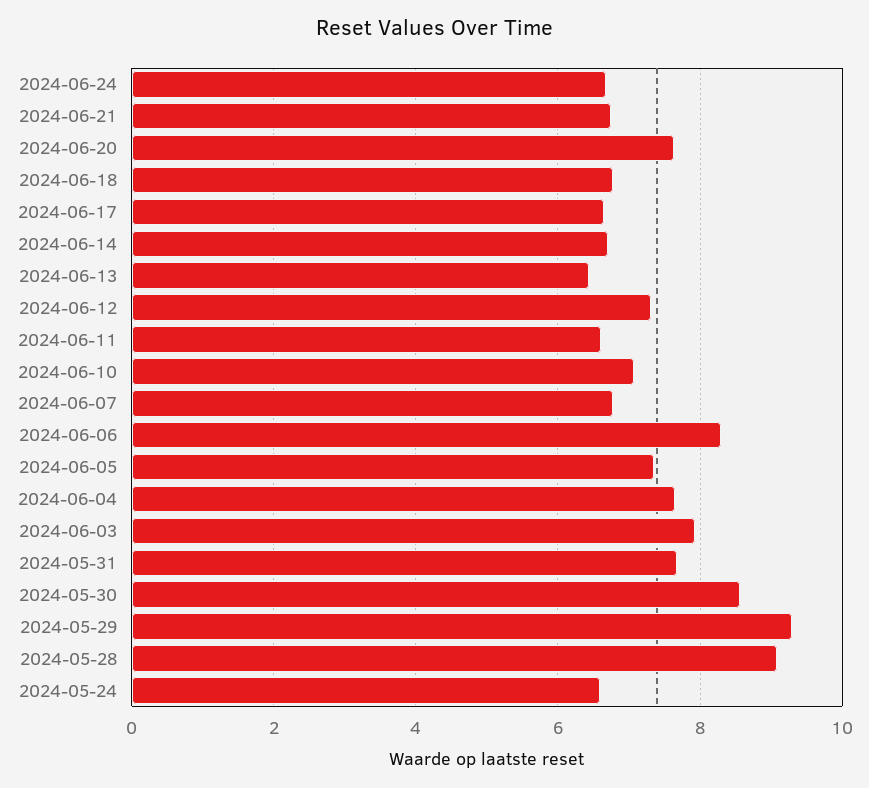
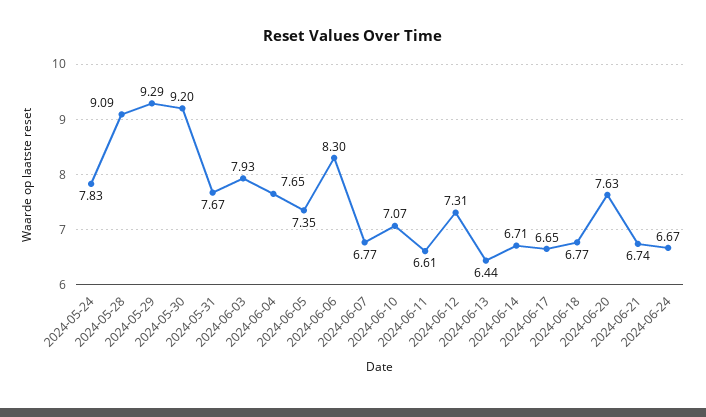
2024-05-30: 8.6 -> 9.2
2024-05-24: 6.6 -> 7.83

